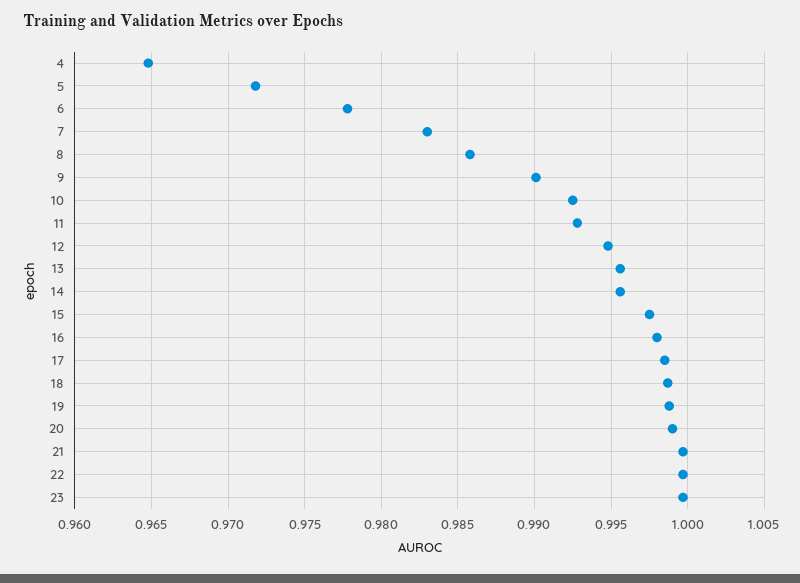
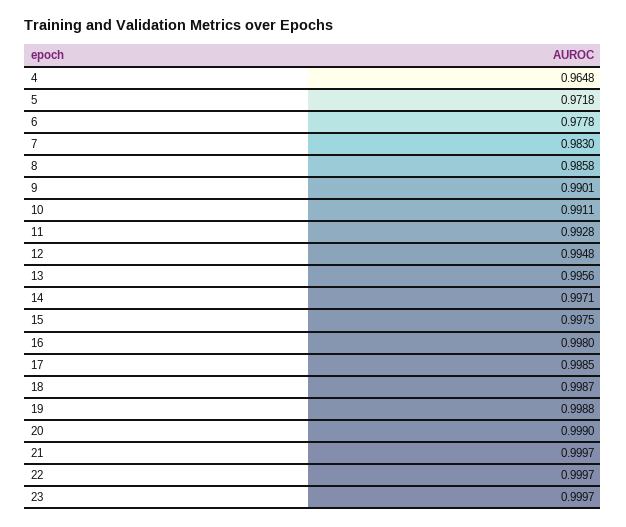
10: 0.9925 -> 0.9911
14: 0.9955 -> 0.9971

